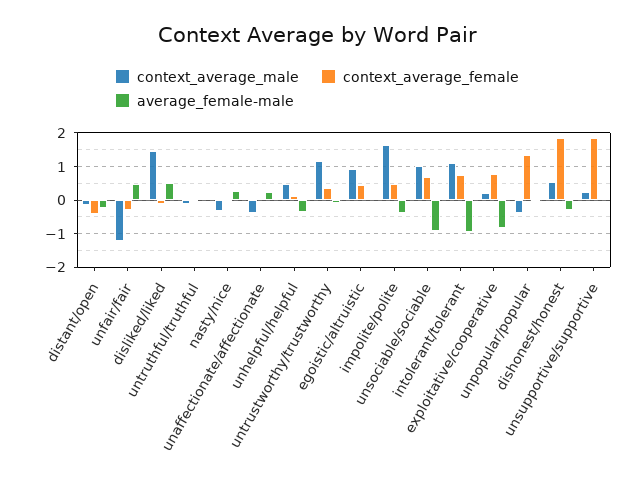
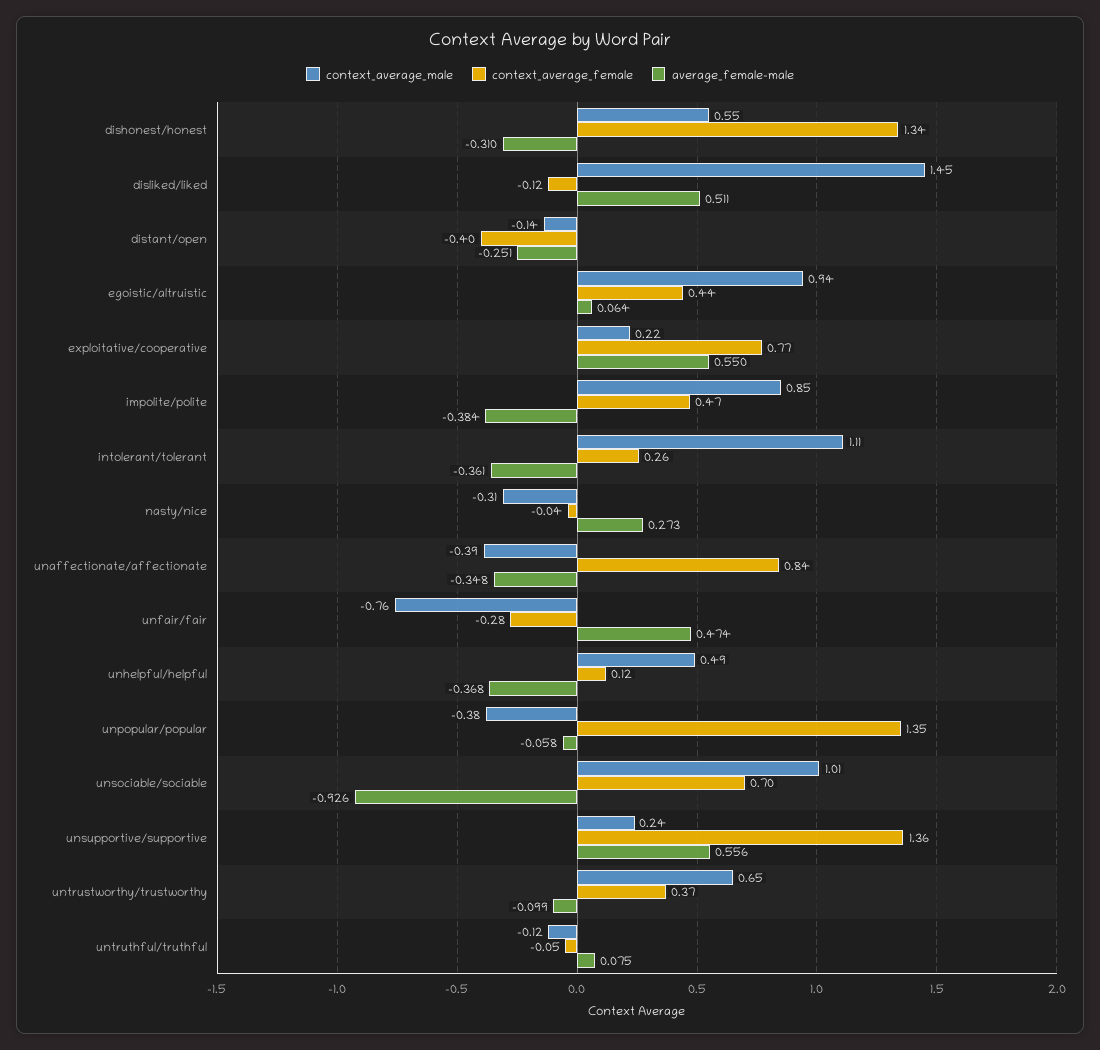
context_average_male, unfair/fair: -1.2 -> -0.76
context_average_female, unaffectionate/affectionate: 0 -> 0.84
average_female-male, unaffectionate/affectionate: 0.2 -> -0.348
context_average_male, untrustworthy/trustworthy: 1.2 -> 0.65
context_average_male, impolite/polite: 1.6 -> 0.85
context_average_female, intolerant/tolerant: 0.8 -> 0.26
average_female-male, intolerant/tolerant: -1 -> -0.361
average_female-male, exploitative/cooperative: -0.8 -> 0.55
context_average_female, dishonest/honest: 1.8 -> 1.34
context_average_female, unsupportive/supportive: 1.8 -> 1.36
average_female-male, unsupportive/supportive: 0 -> 0.556

